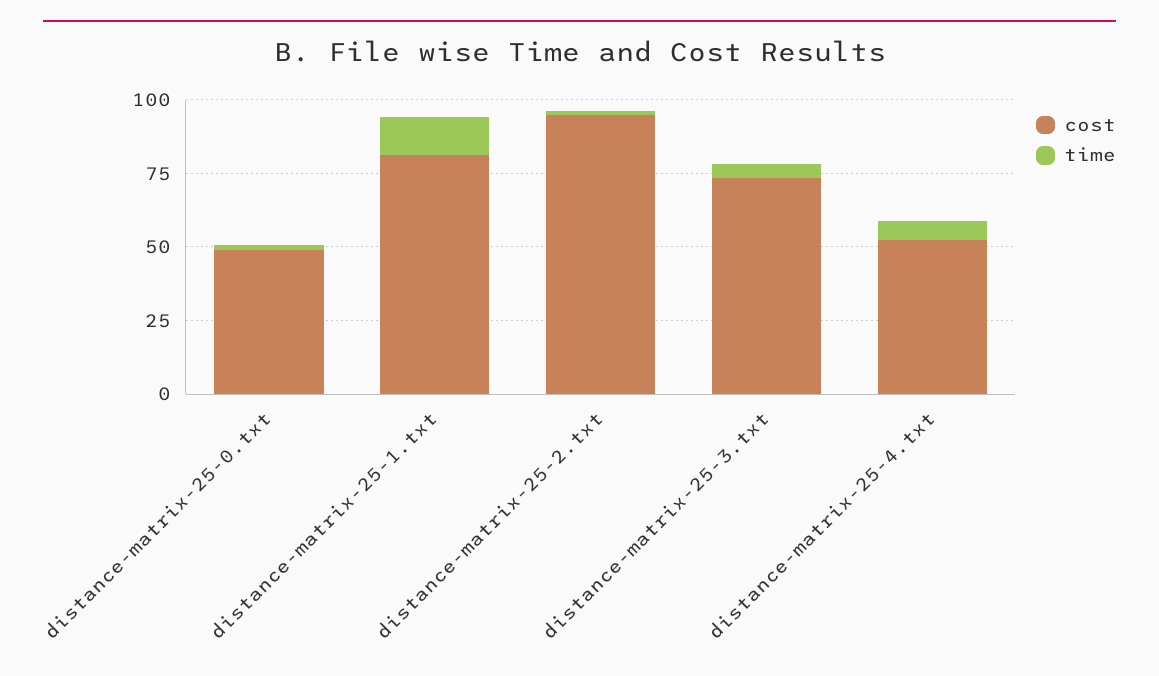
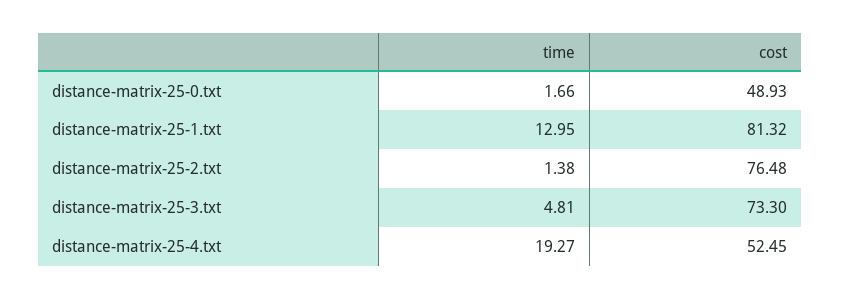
cost, distance-matrix-25-2.txt: 95 -> 76.48
time, distance-matrix-25-4.txt: 5 -> 19.27

